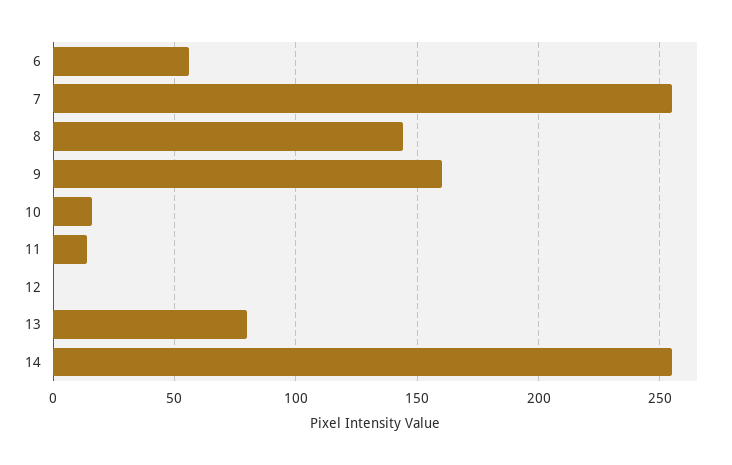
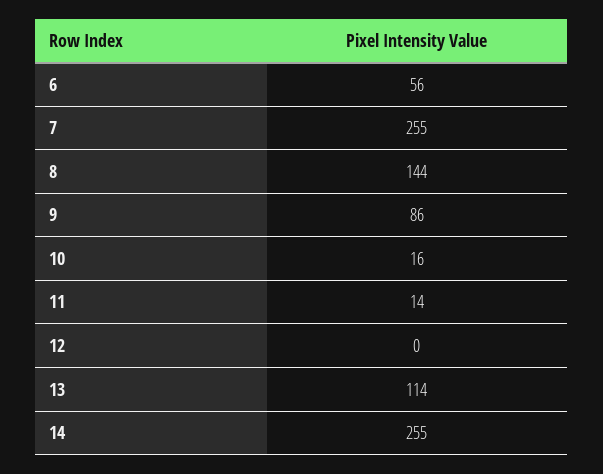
9: 160 -> 86
13: 80 -> 114

